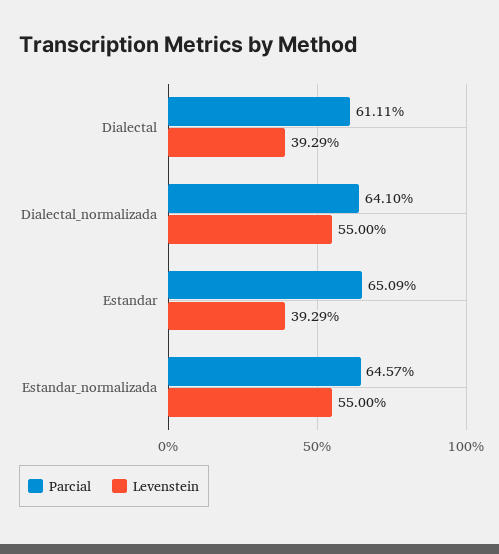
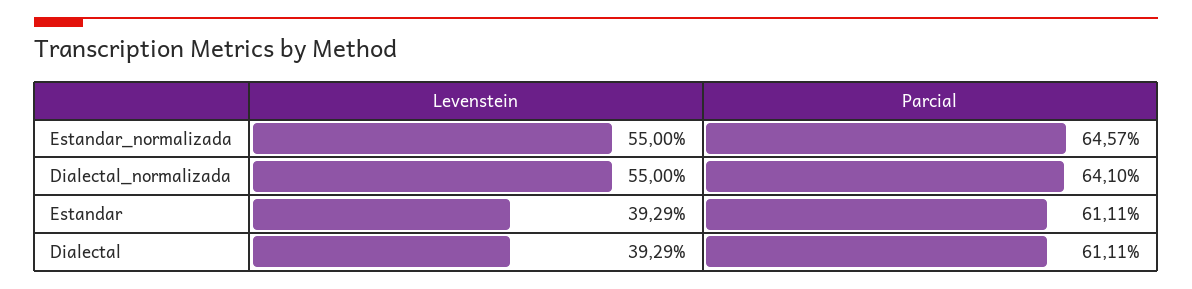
Parcial, Estandar: 65.09 -> 61.11

